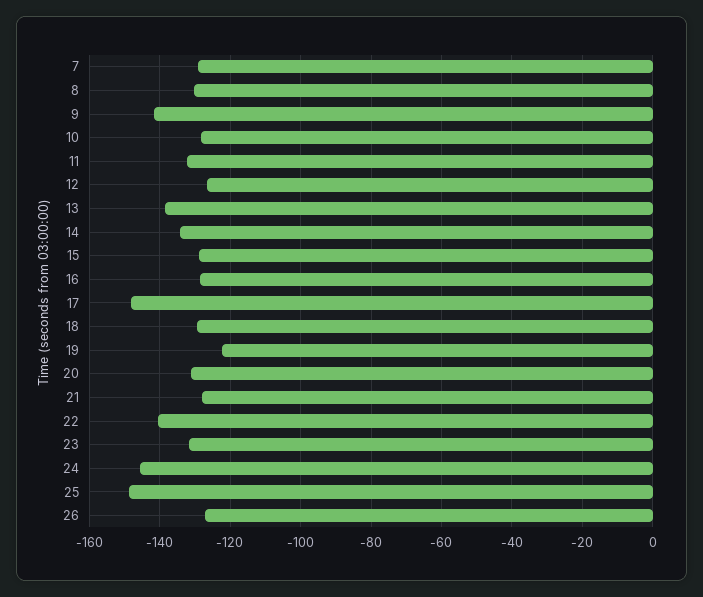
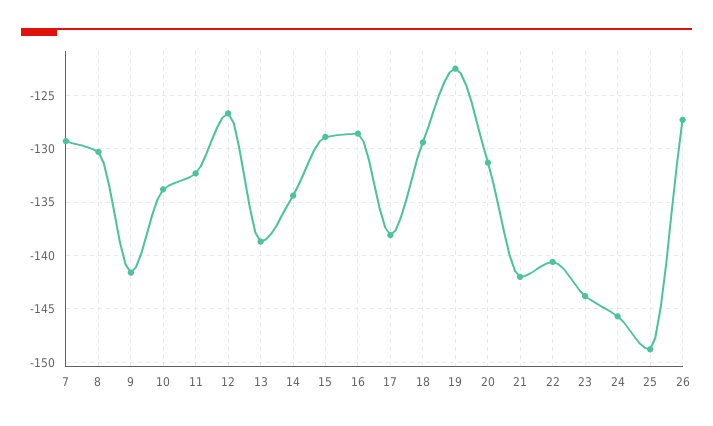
10: -128 -> -134
17: -148 -> -138
21: -128 -> -142
23: -132 -> -144

